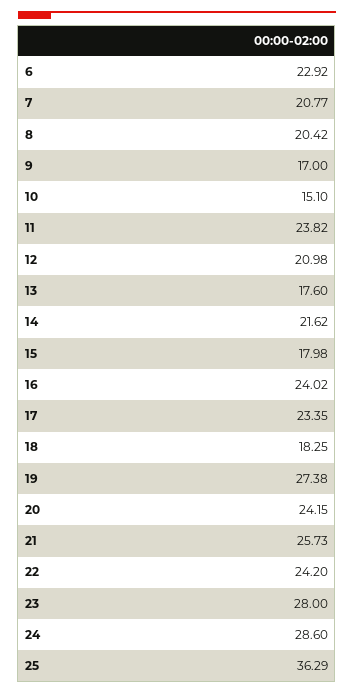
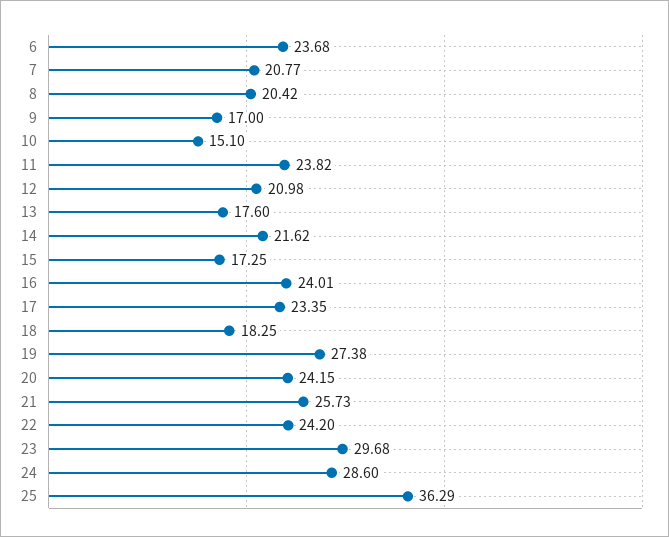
6: 22.92 -> 23.68
15: 17.98 -> 17.25
16: 24.02 -> 24.01
23: 28 -> 29.68

